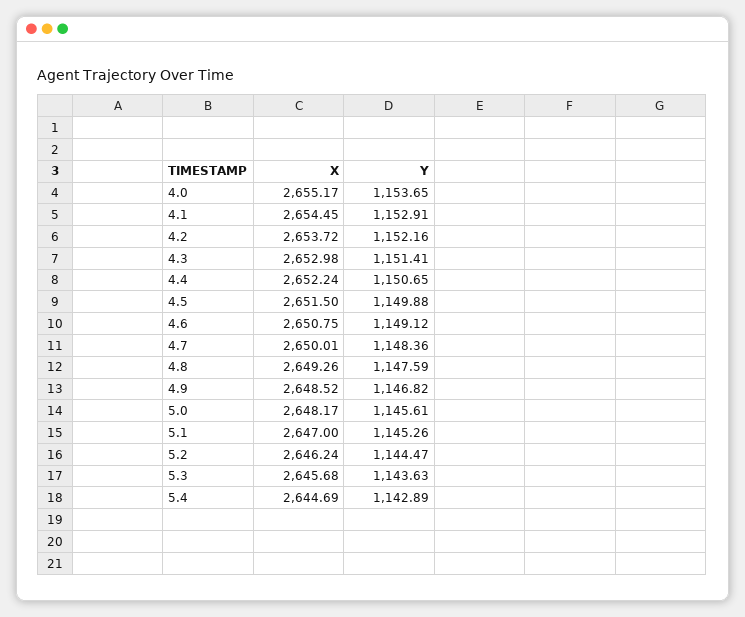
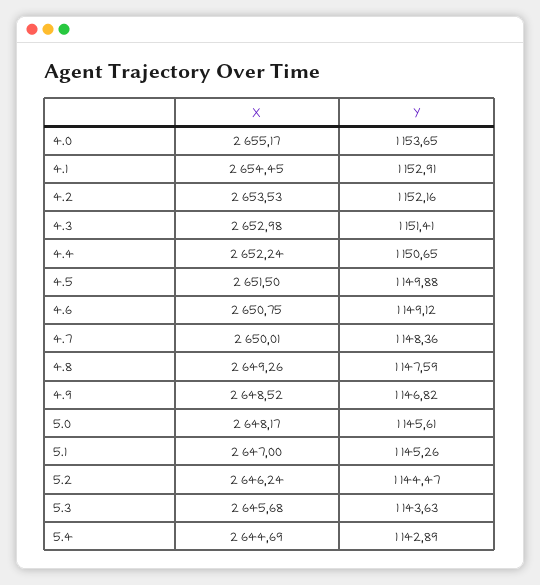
X, 4.2: 2653.72 -> 2653.53

